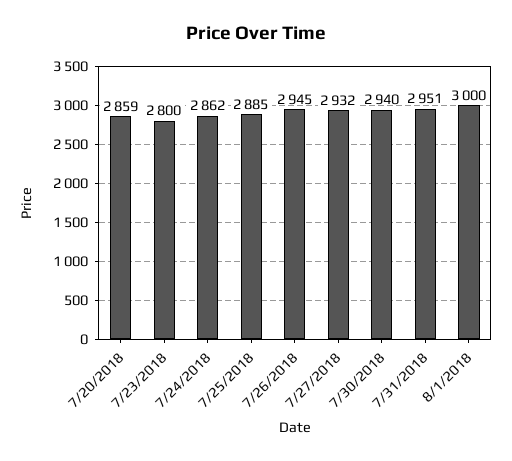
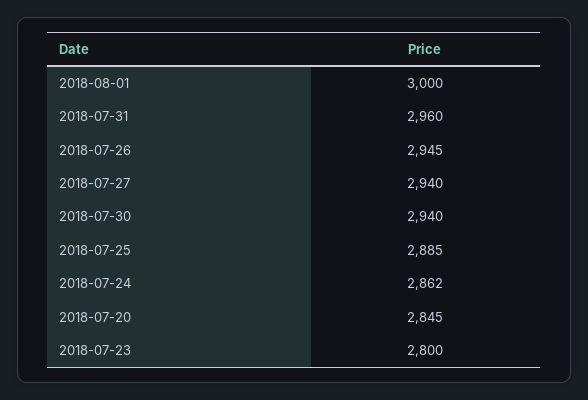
7/20/2018: 2859 -> 2845
7/27/2018: 2932 -> 2940
7/31/2018: 2951 -> 2960

